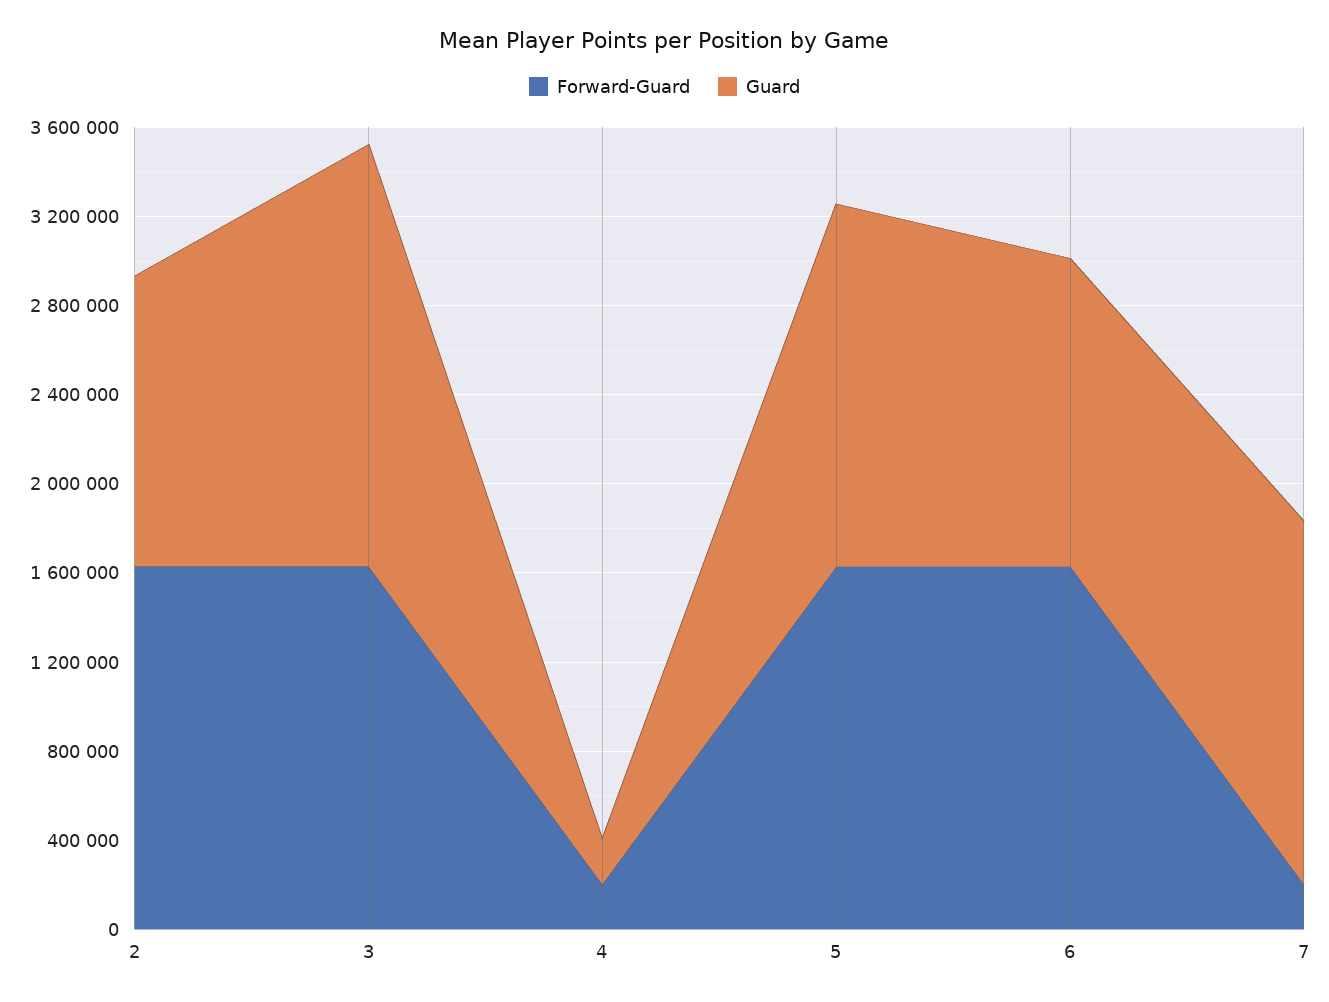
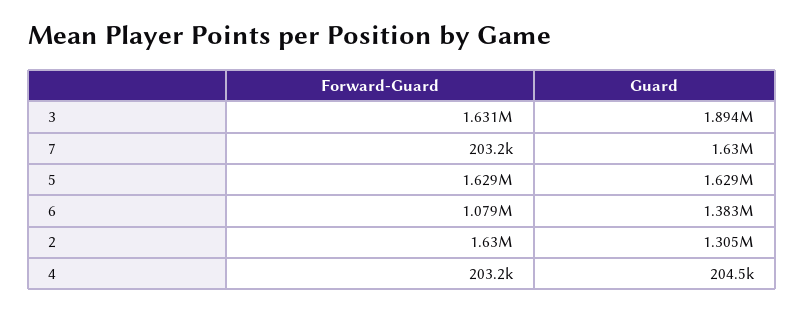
Forward-Guard, 6: 1600000 -> 1079000

